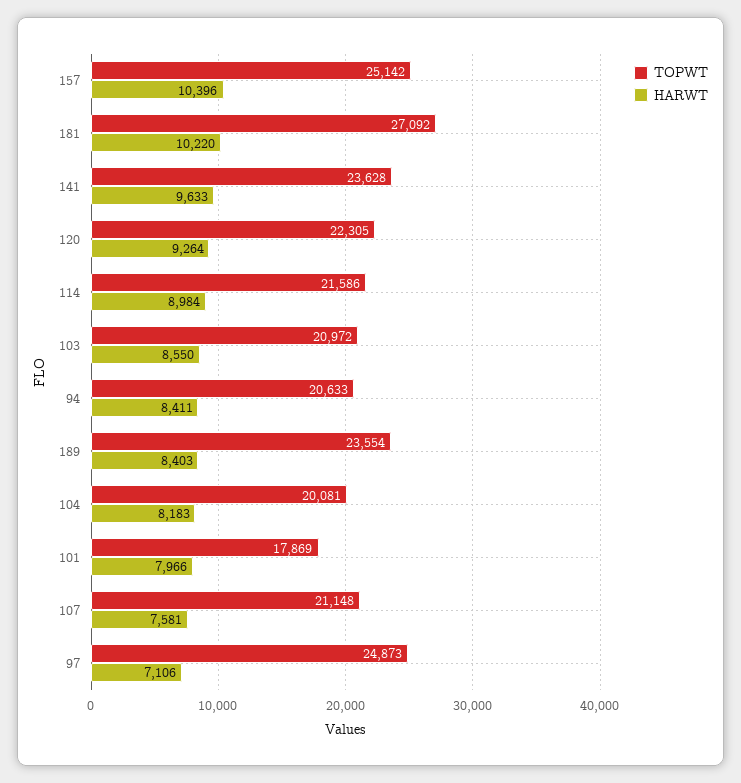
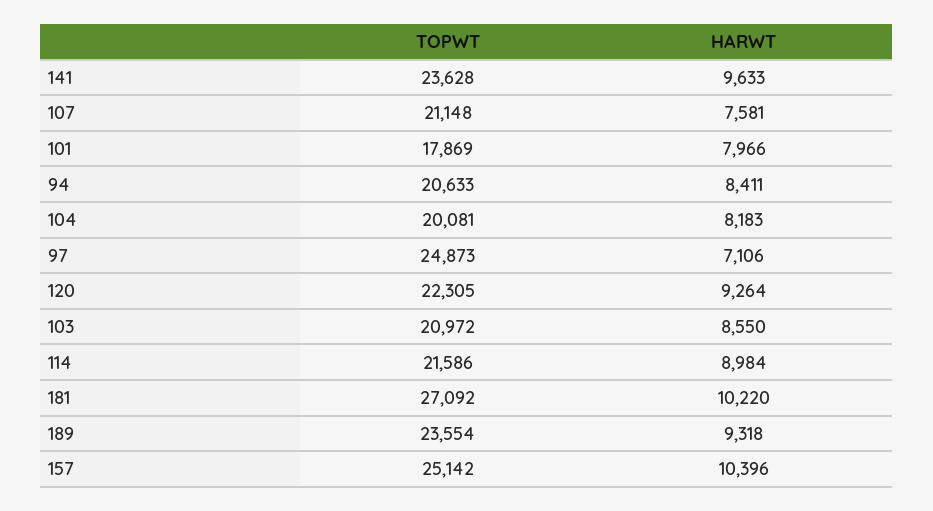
HARWT, 189: 8403 -> 9318

